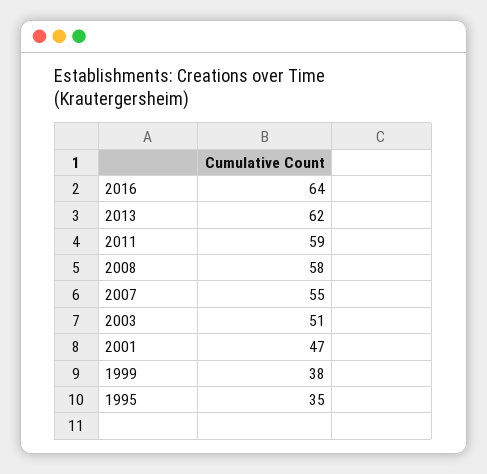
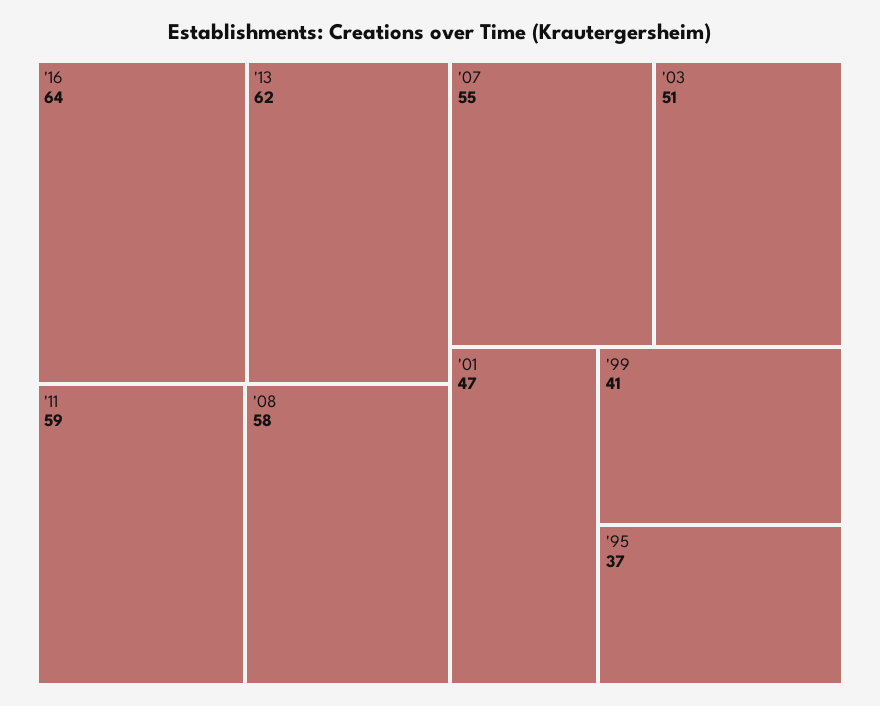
1999: 38 -> 41
1995: 35 -> 37

